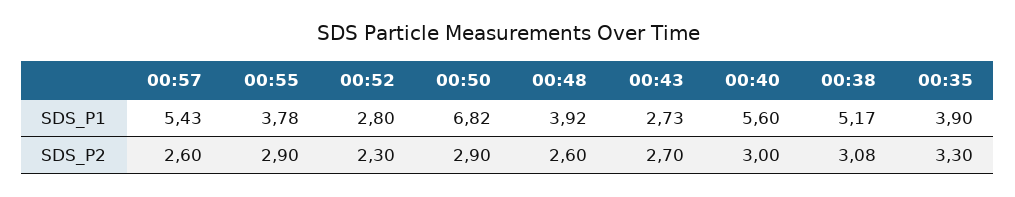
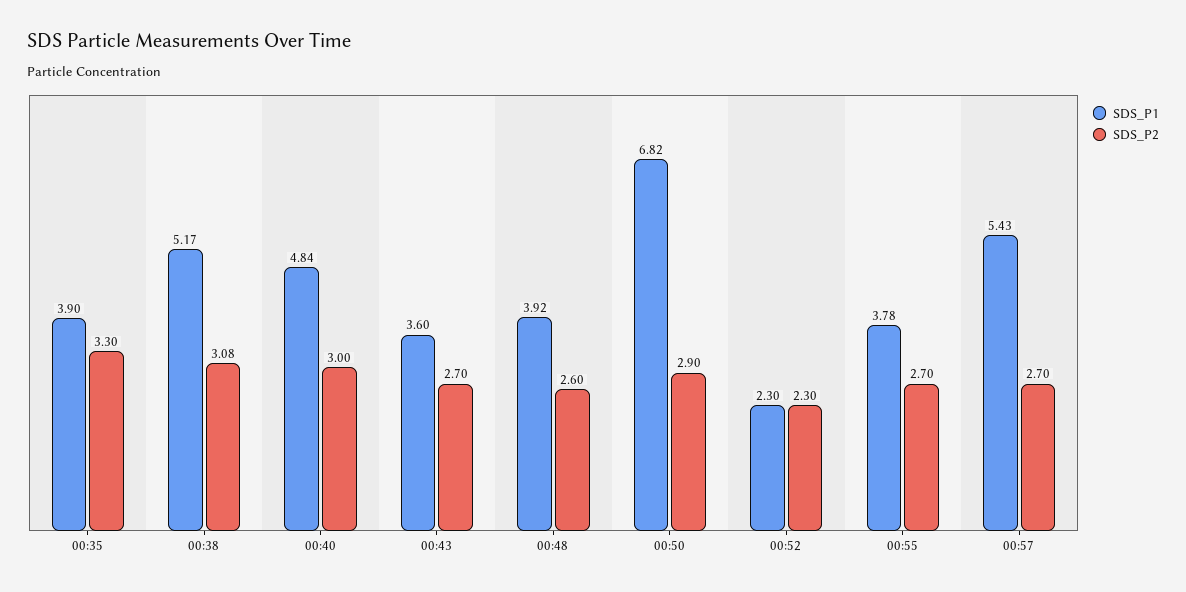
SDS_P1, 00:52: 2.8 -> 2.3
SDS_P1, 00:43: 2.73 -> 3.6
SDS_P1, 00:40: 5.6 -> 4.84
SDS_P2, 00:57: 2.6 -> 2.7
SDS_P2, 00:55: 2.9 -> 2.7

